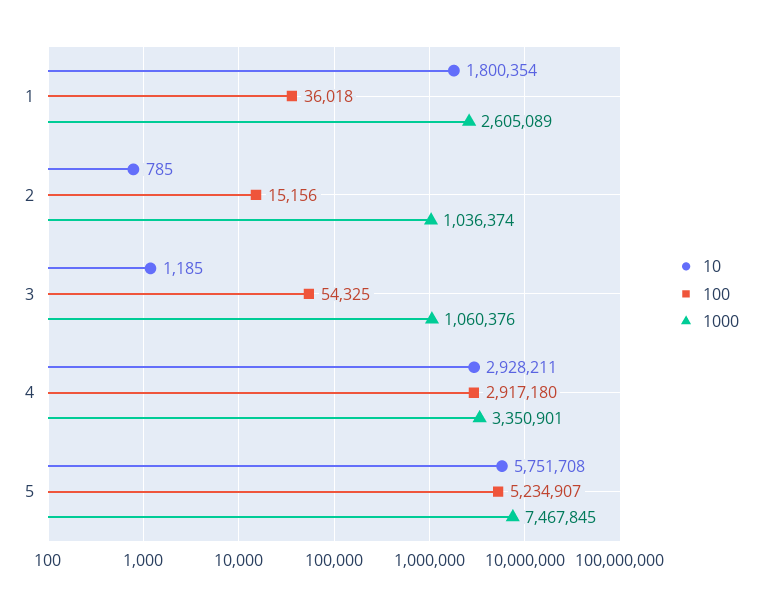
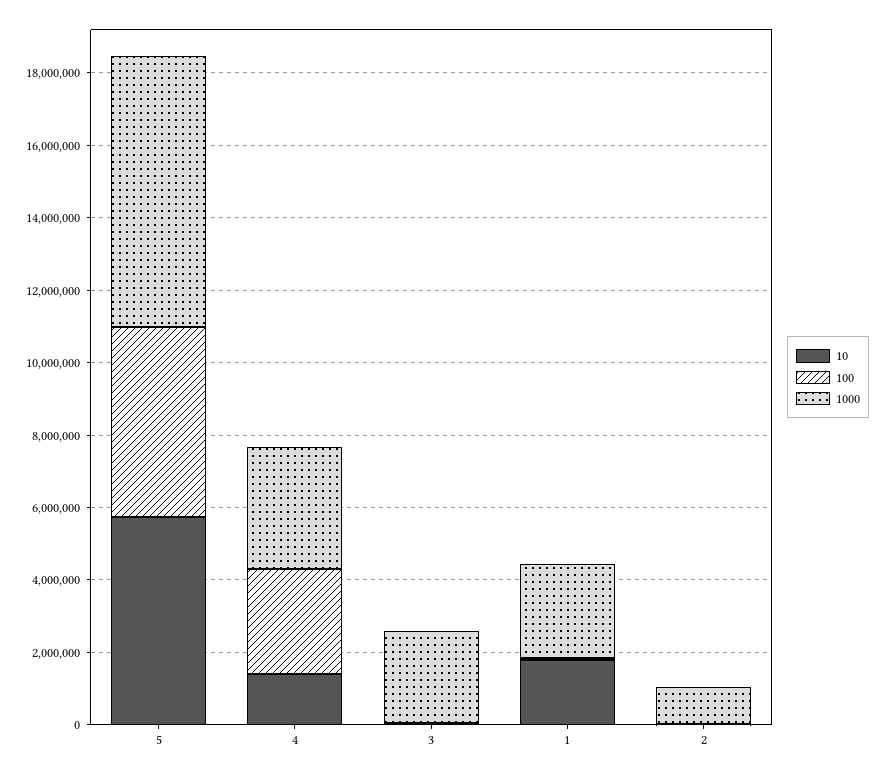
1000, 3: 1060376 -> 2500000
10, 4: 2928211 -> 1500000

